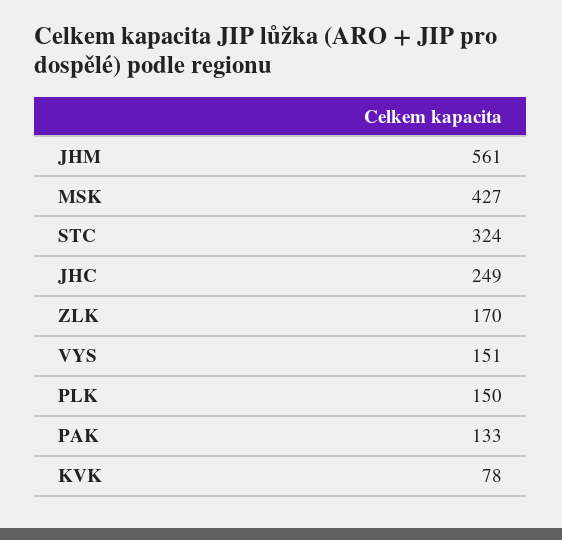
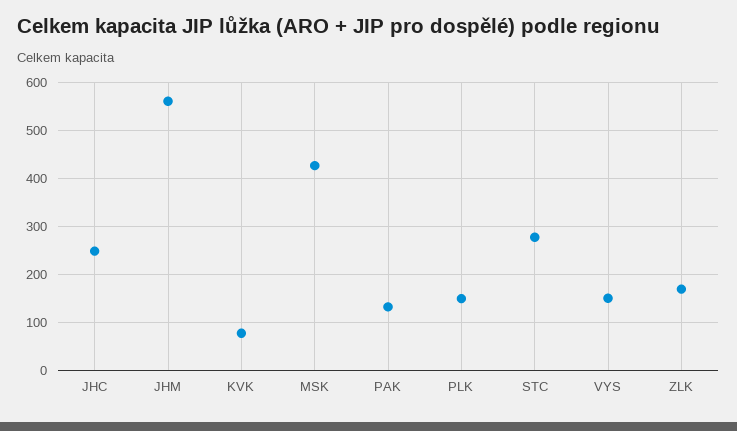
STC: 324 -> 280

